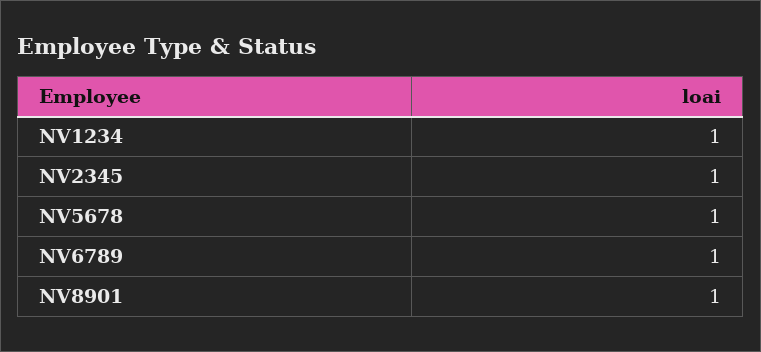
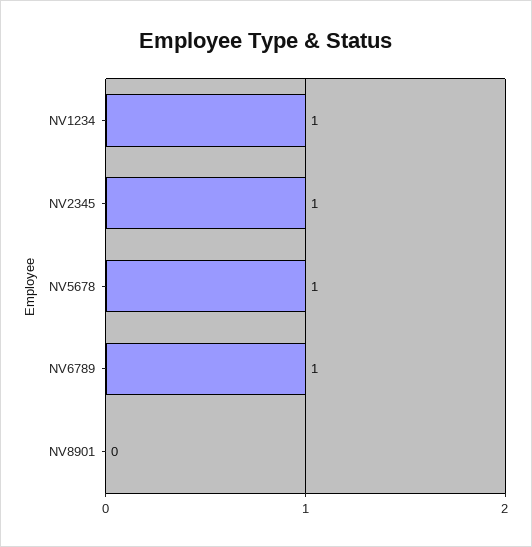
NV8901: 1 -> 0

